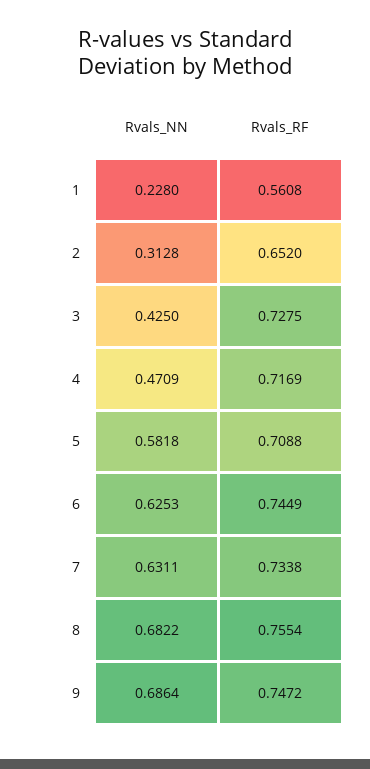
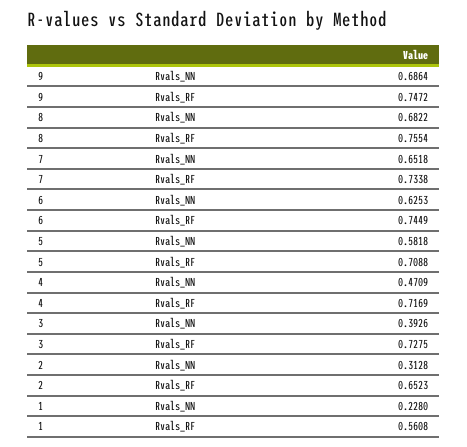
Rvals_RF, 2: 0.652 -> 0.6523
Rvals_NN, 3: 0.425 -> 0.3926
Rvals_NN, 7: 0.6311 -> 0.6518

